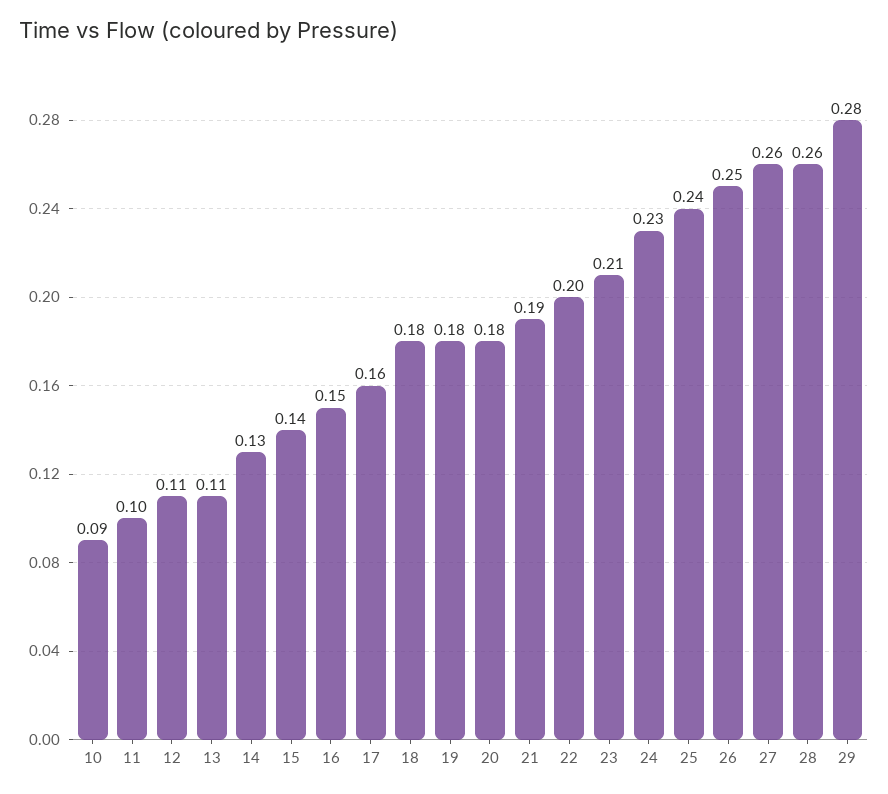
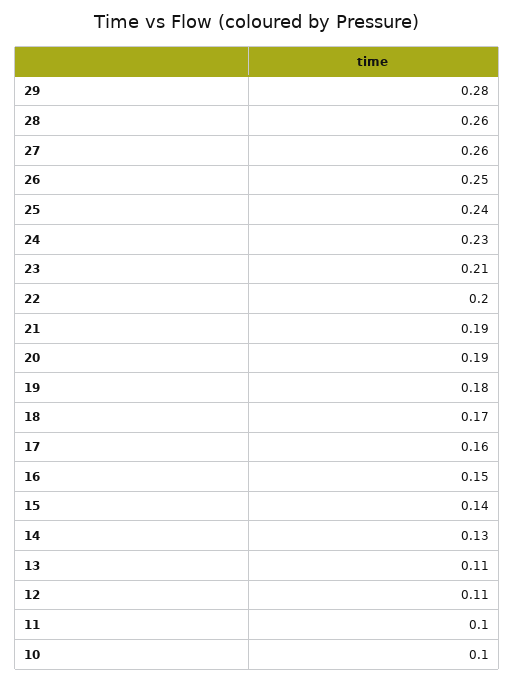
10: 0.09 -> 0.1
18: 0.18 -> 0.17
20: 0.18 -> 0.19

